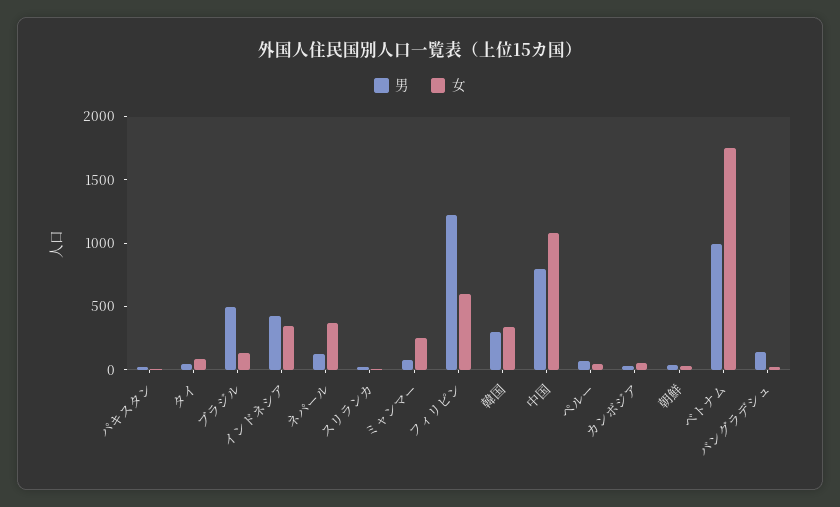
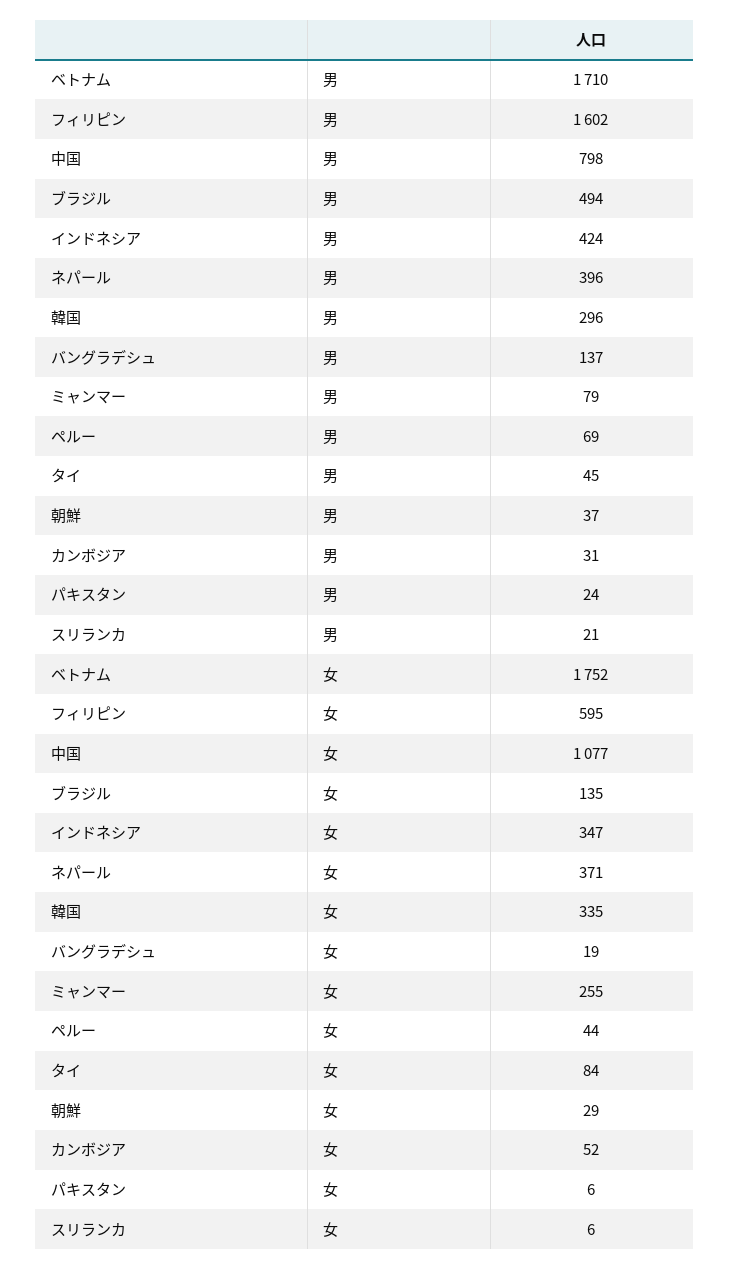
男, ネパール: 100 -> 396
男, フィリピン: 1200 -> 1602
男, ベトナム: 1000 -> 1710

